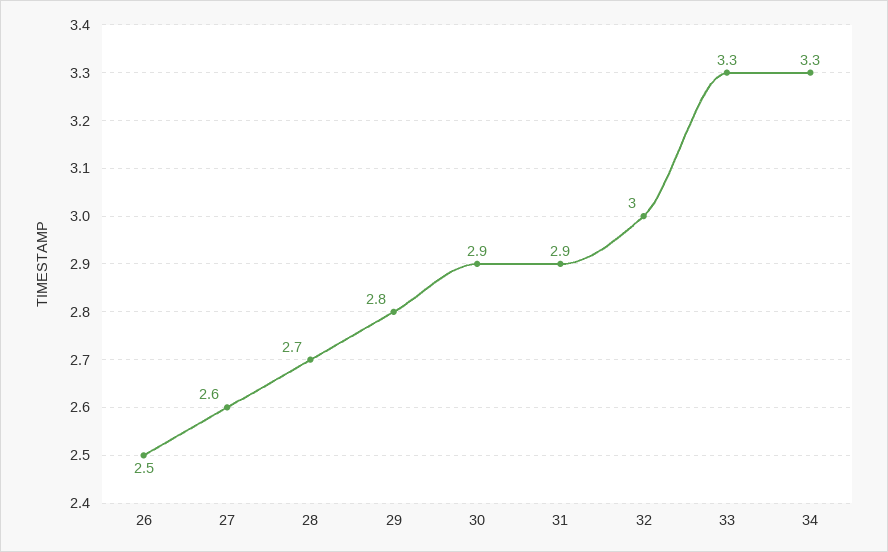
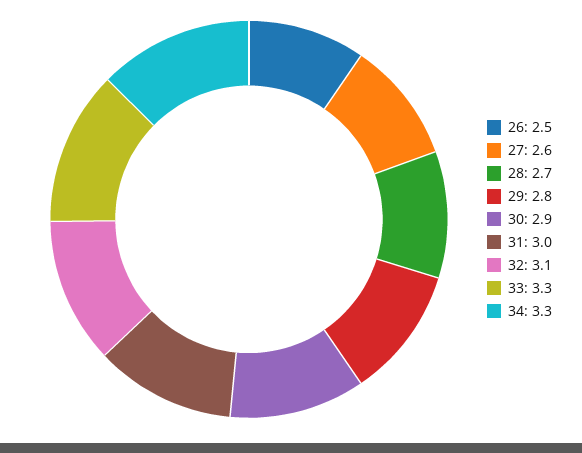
31: 2.9 -> 3
32: 3 -> 3.1

